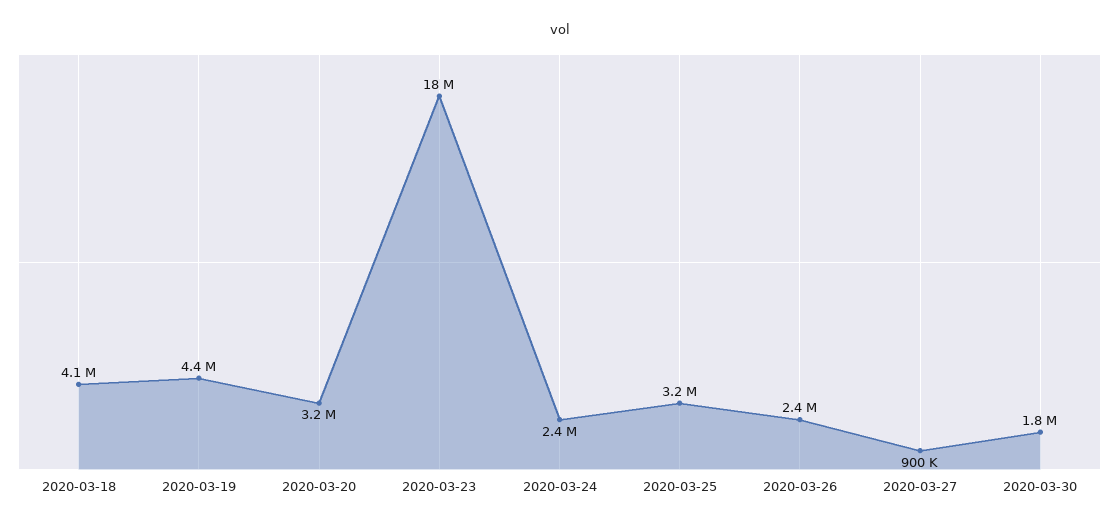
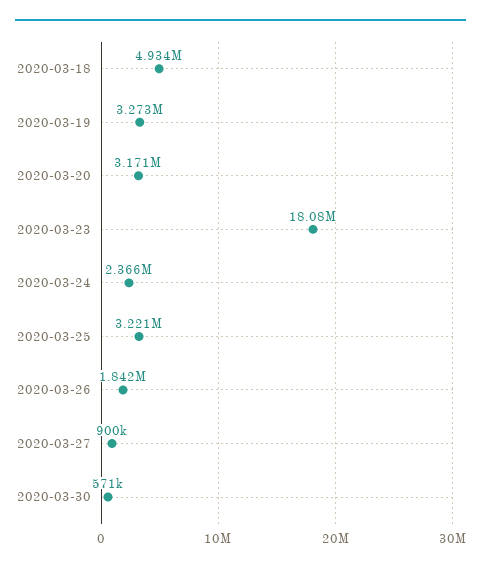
2020-03-18: 4100000 -> 4934000
2020-03-19: 4400000 -> 3273000
2020-03-26: 2400000 -> 1842000
2020-03-30: 1800000 -> 571000

